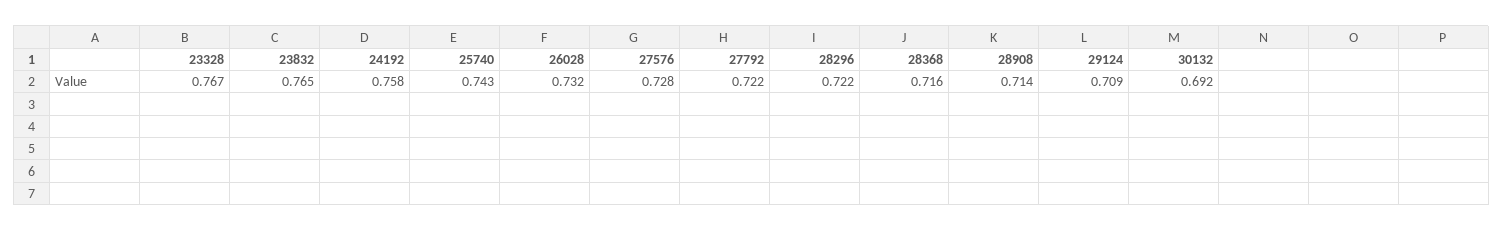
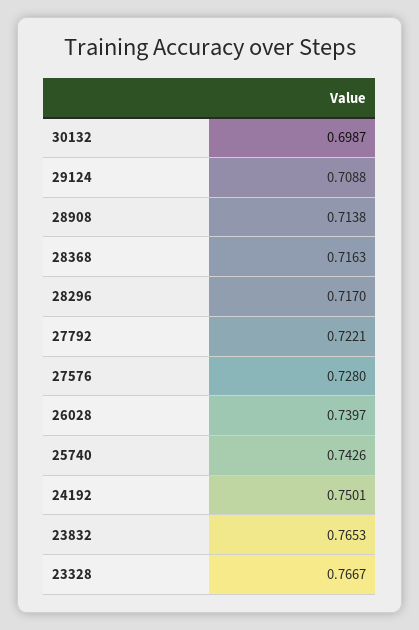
24192: 0.758 -> 0.7501
26028: 0.732 -> 0.7397
28296: 0.722 -> 0.717
30132: 0.692 -> 0.6987

